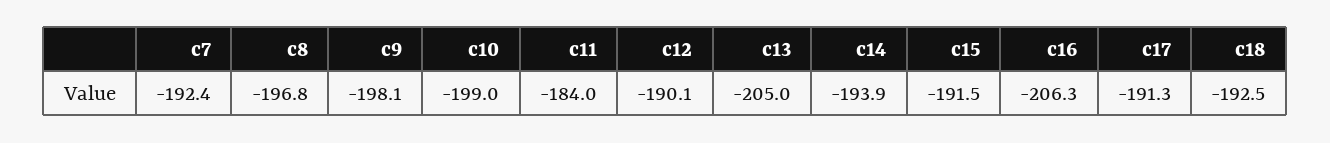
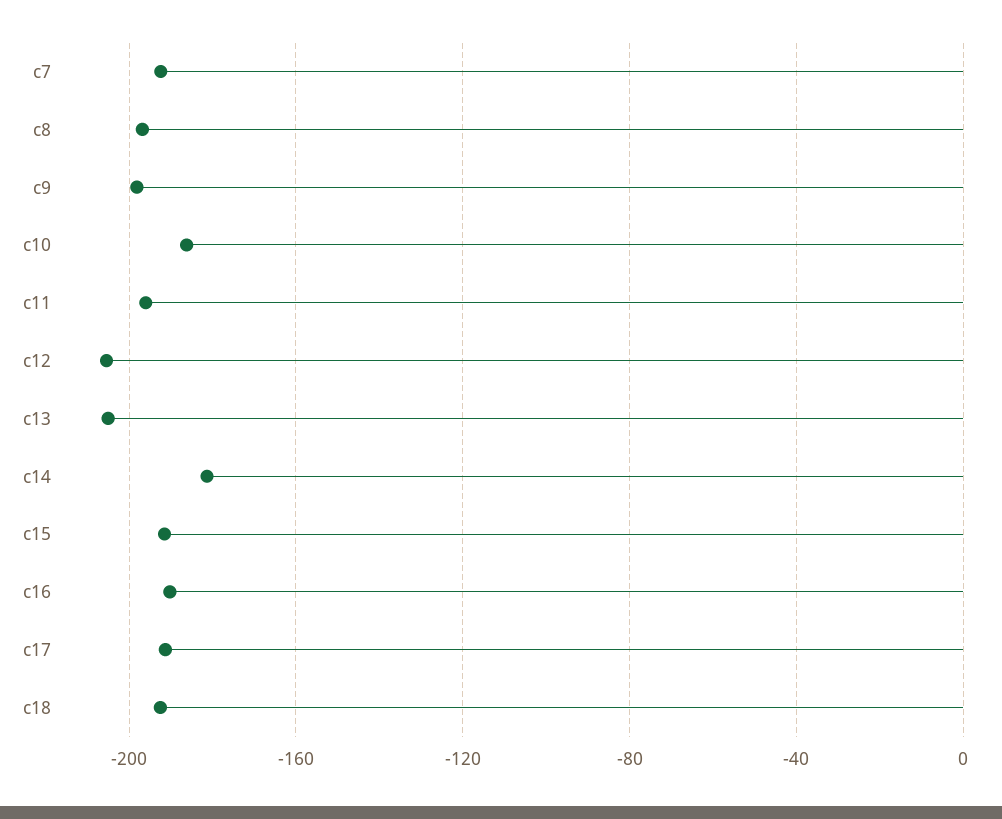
c10: -199 -> -185
c11: -184 -> -195
c12: -190.1 -> -205
c14: -193.9 -> -180
c16: -206.3 -> -190

